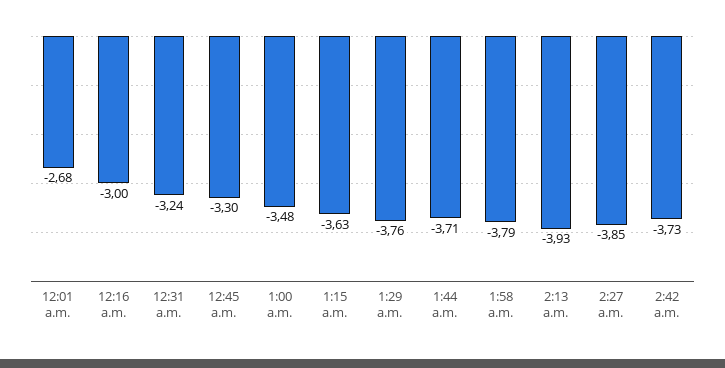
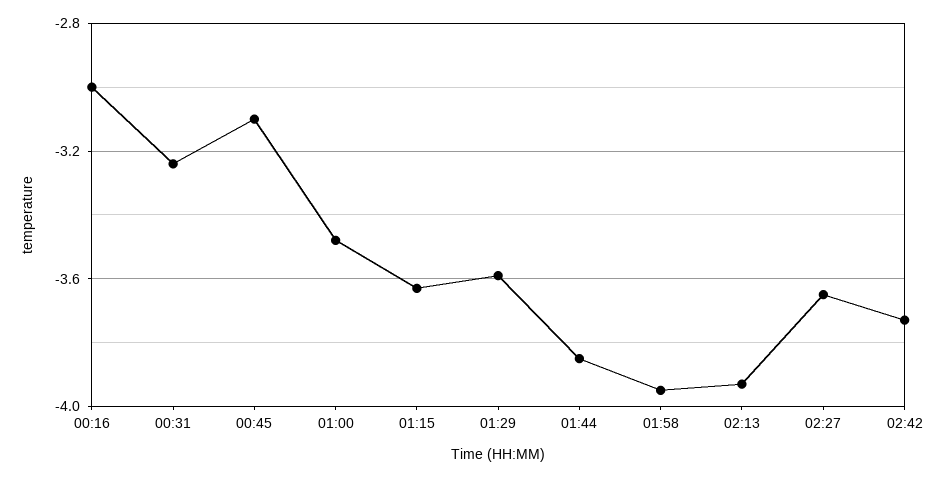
12:01 a.m.: -2.68 -> none
12:45 a.m.: -3.3 -> -3.1
1:29 a.m.: -3.76 -> -3.6
1:44 a.m.: -3.71 -> -3.85
1:58 a.m.: -3.79 -> -3.95
2:27 a.m.: -3.85 -> -3.65

